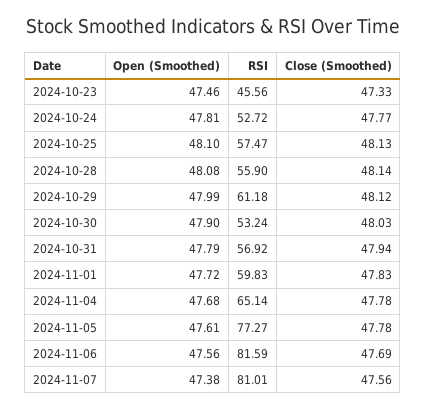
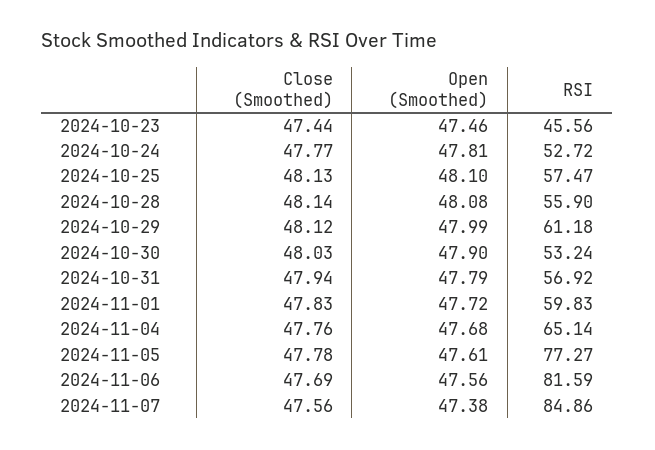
Close (Smoothed), 2024-10-23: 47.33 -> 47.44
Close (Smoothed), 2024-11-04: 47.78 -> 47.76
RSI, 2024-11-07: 81.01 -> 84.86

